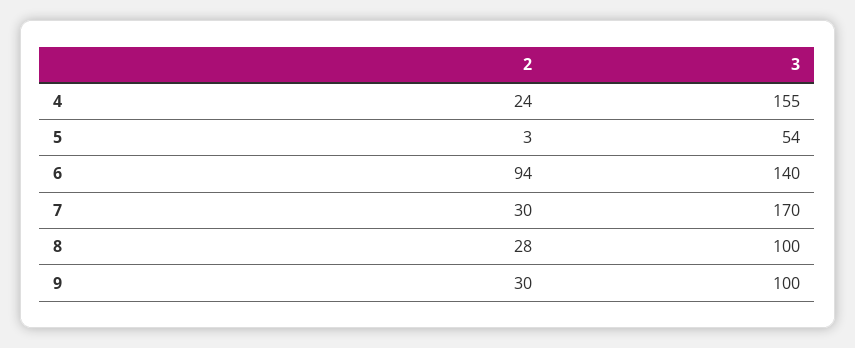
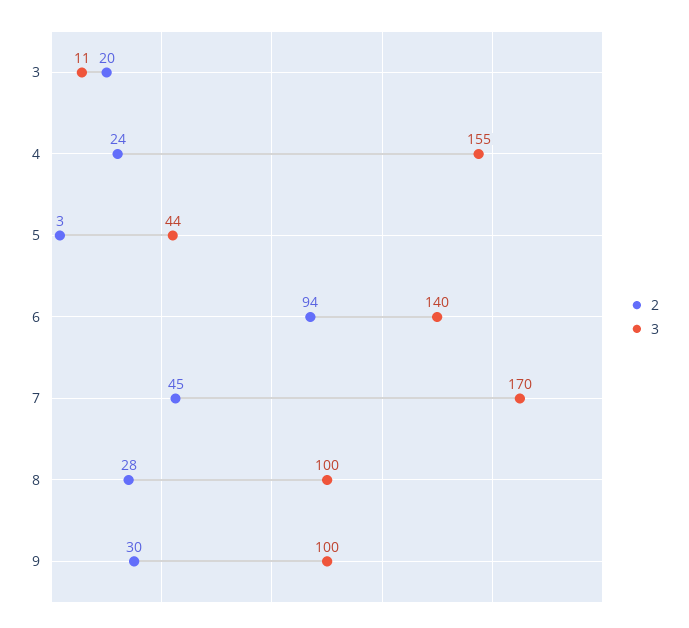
3, 5: 54 -> 44
2, 7: 30 -> 45
2, 3: none -> 20
3, 3: none -> 11

